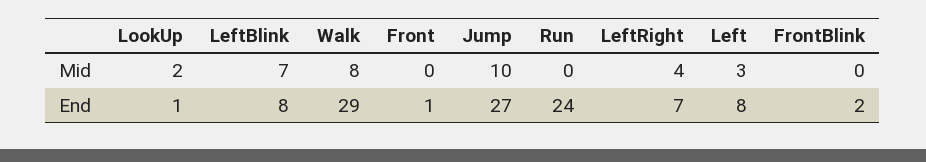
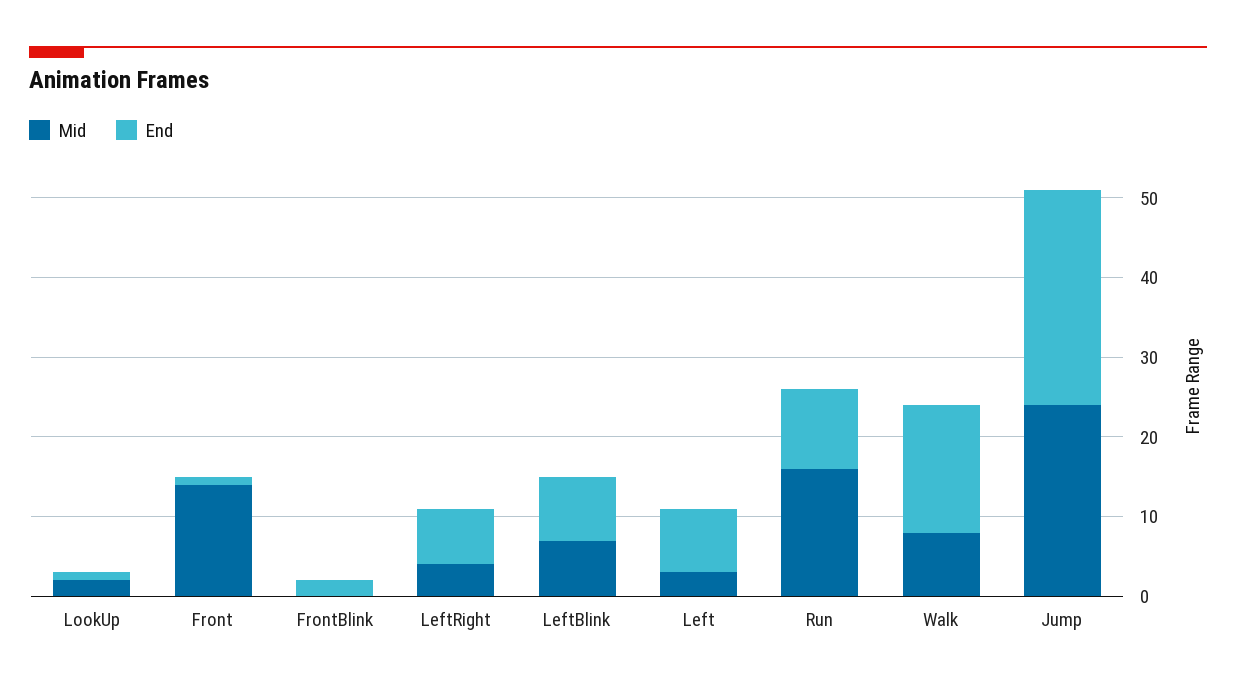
Mid, Front: 0 -> 15
Mid, Jump: 10 -> 25
Mid, Run: 0 -> 15
End, Walk: 29 -> 15
End, Run: 24 -> 10

